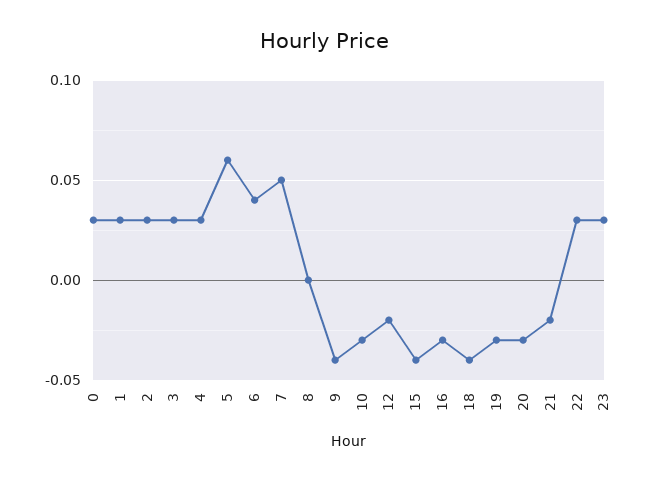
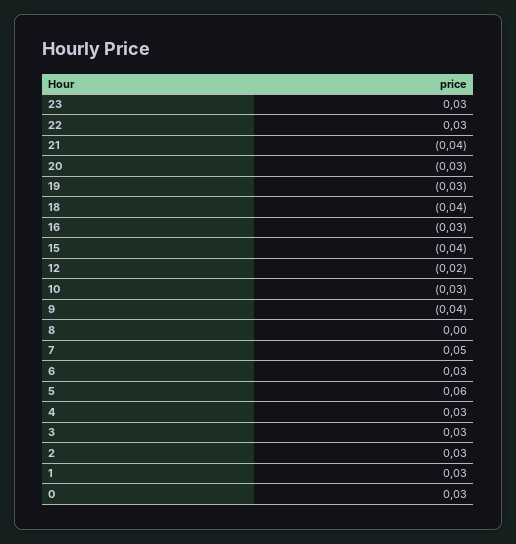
6: 0.04 -> 0.03
21: -0.02 -> -0.04

